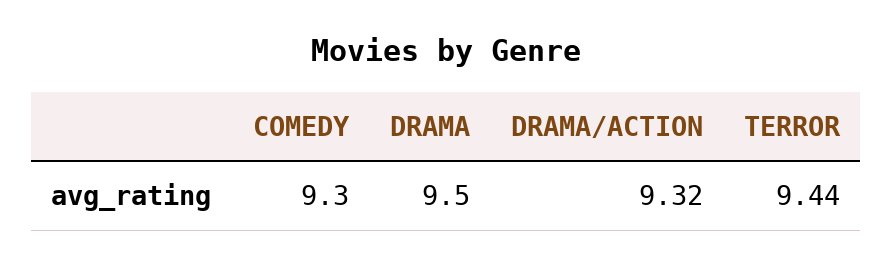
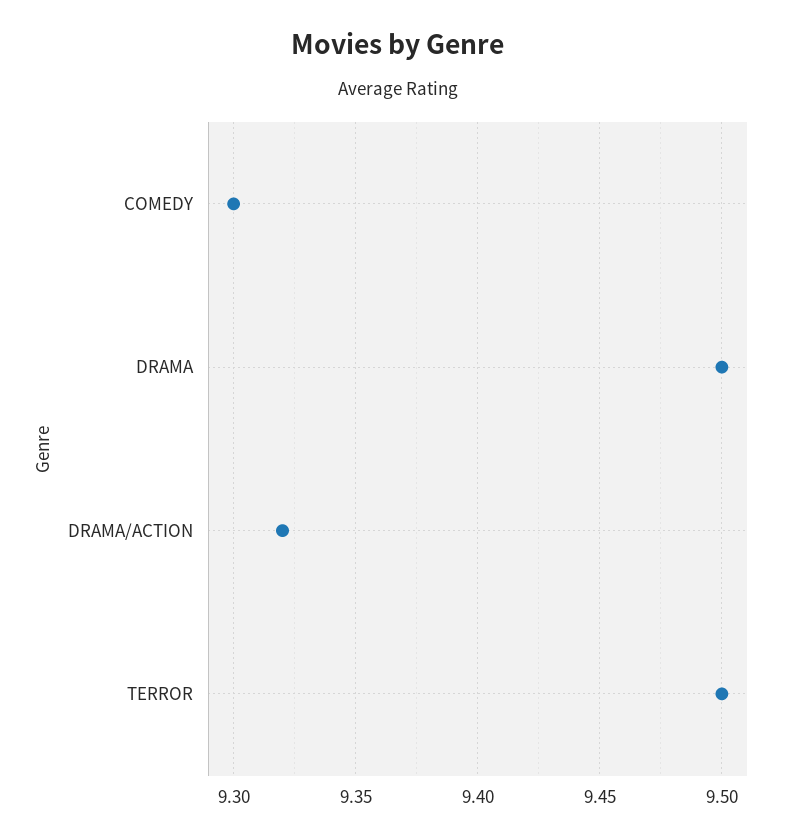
TERROR: 9.44 -> 9.5

